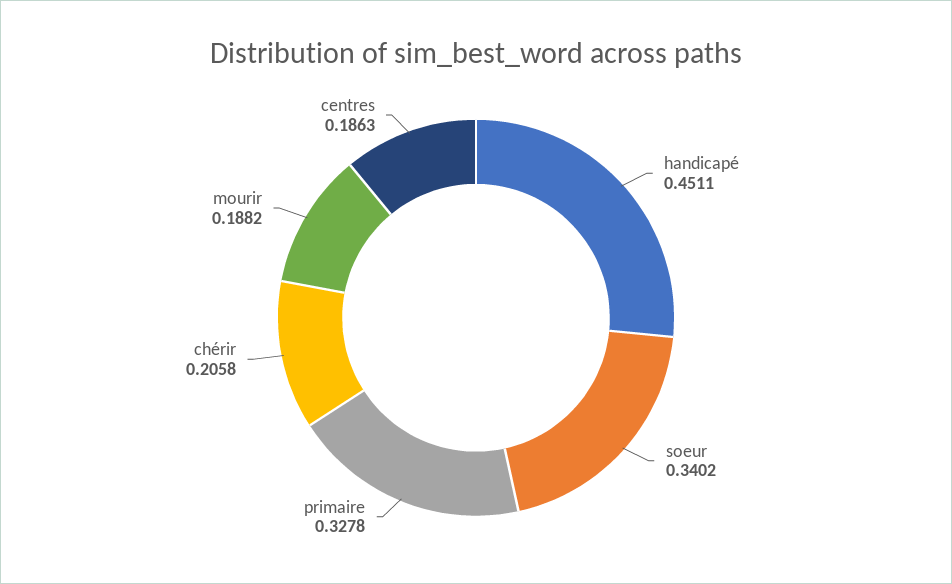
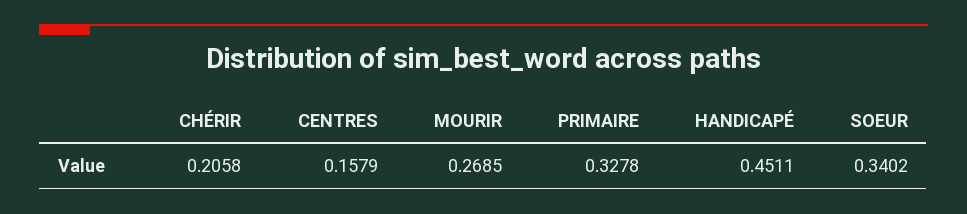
mourir: 0.1882 -> 0.2685
centres: 0.1863 -> 0.1579

